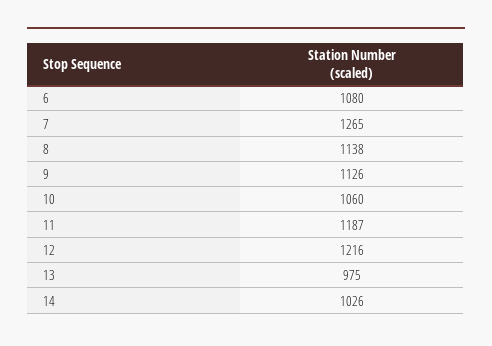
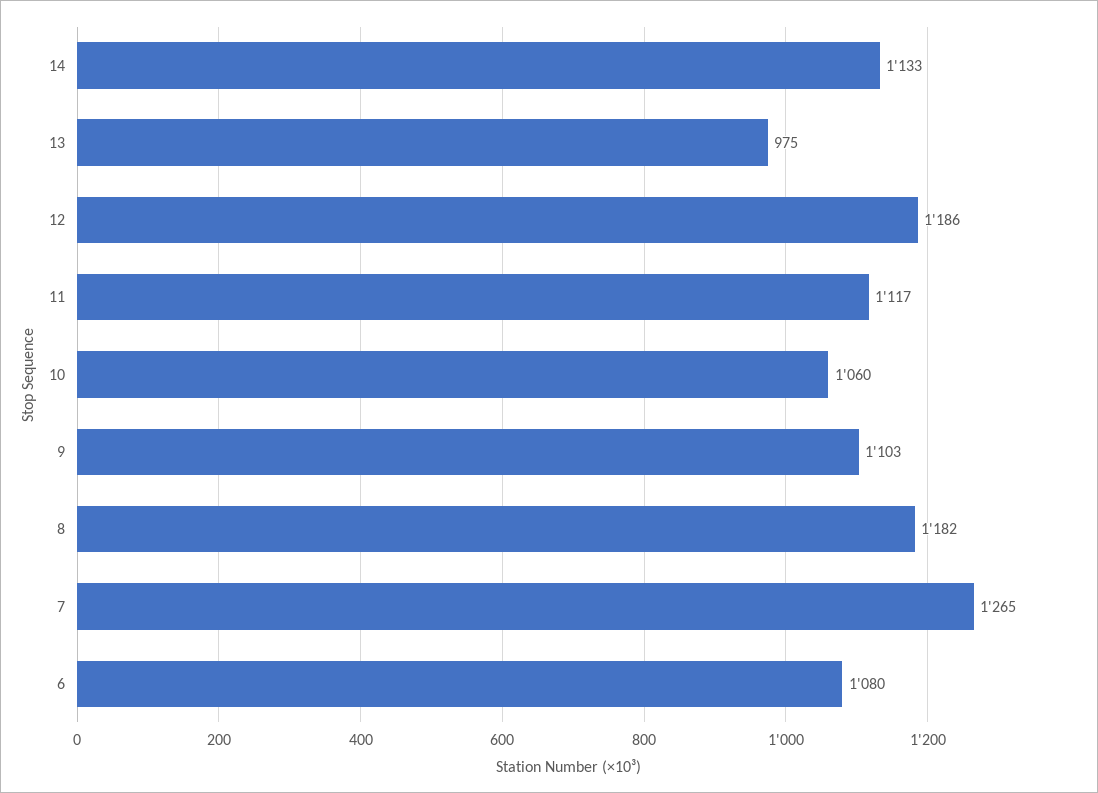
8: 1138 -> 1182
9: 1126 -> 1103
11: 1187 -> 1117
12: 1216 -> 1186
14: 1026 -> 1133

